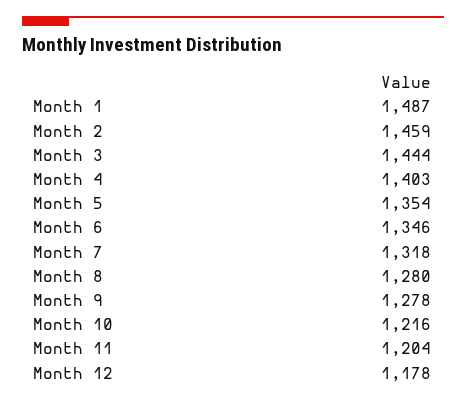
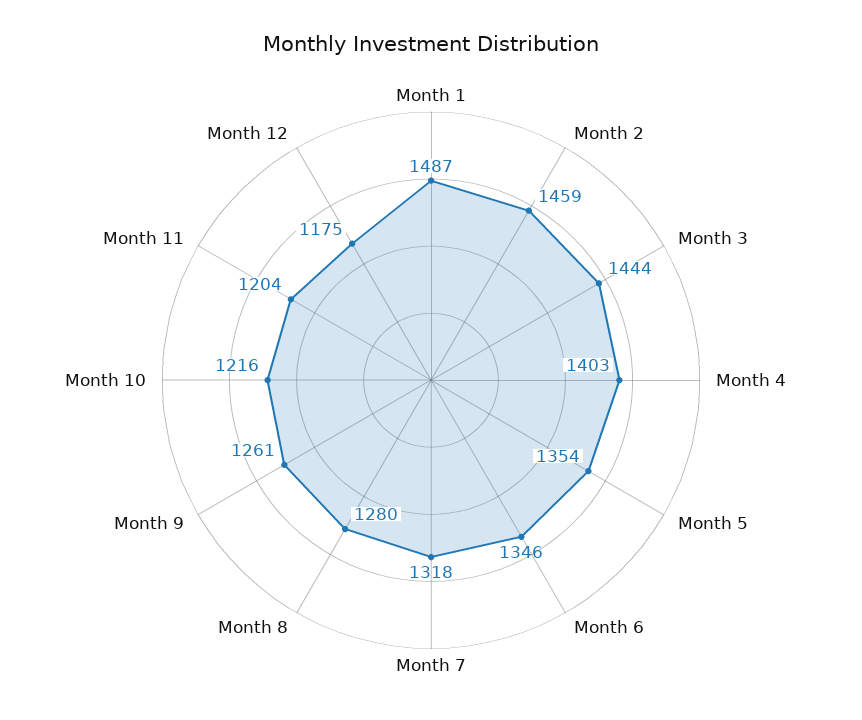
Month 9: 1278 -> 1261
Month 12: 1178 -> 1175

